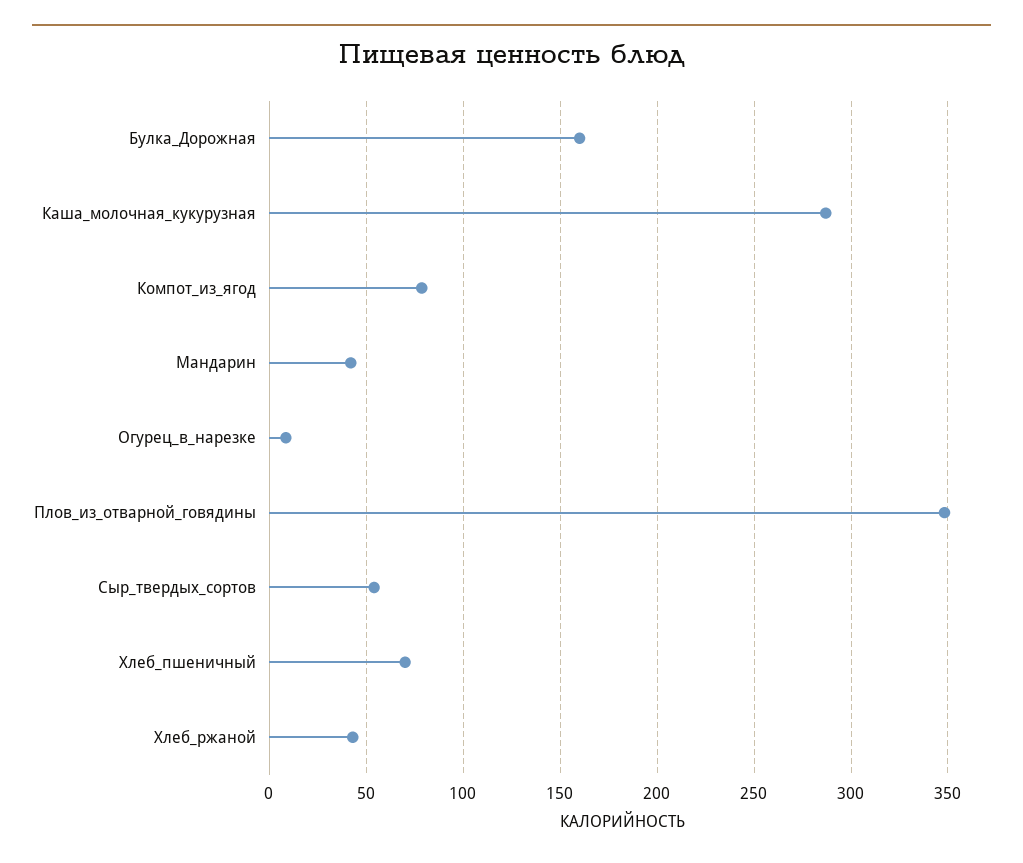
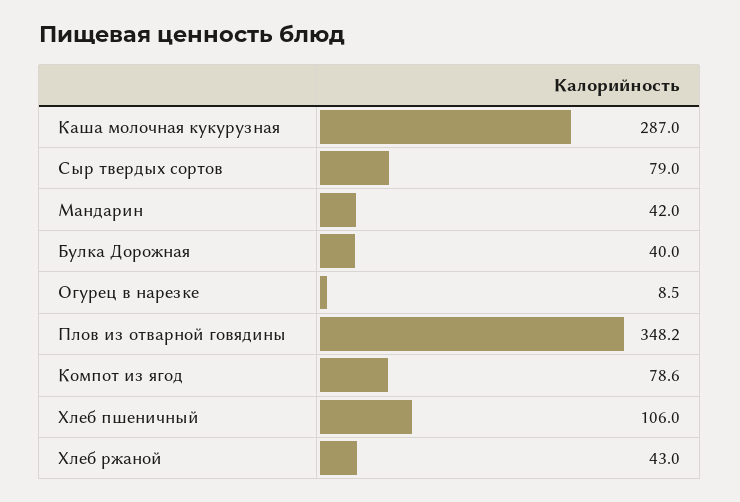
Булка_Дорожная: 160 -> 40
Сыр_твердых_сортов: 55 -> 79
Хлеб_пшеничный: 70 -> 106

